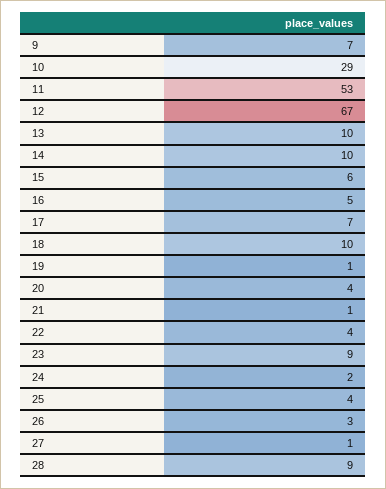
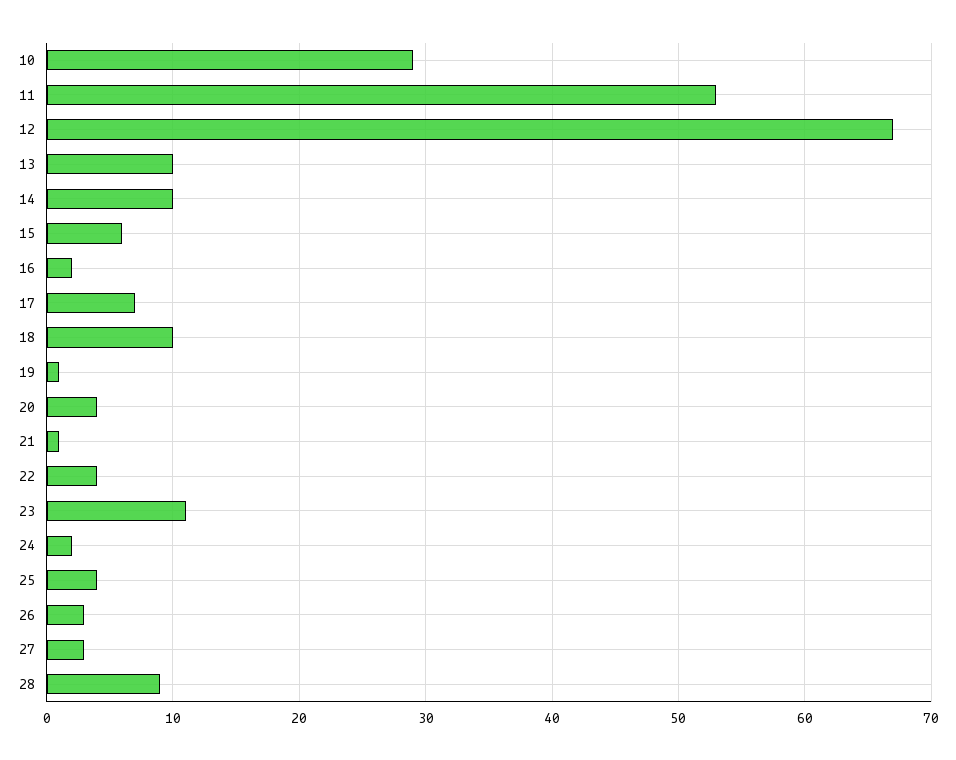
9: 7 -> none
16: 5 -> 2
23: 9 -> 11
27: 1 -> 3

